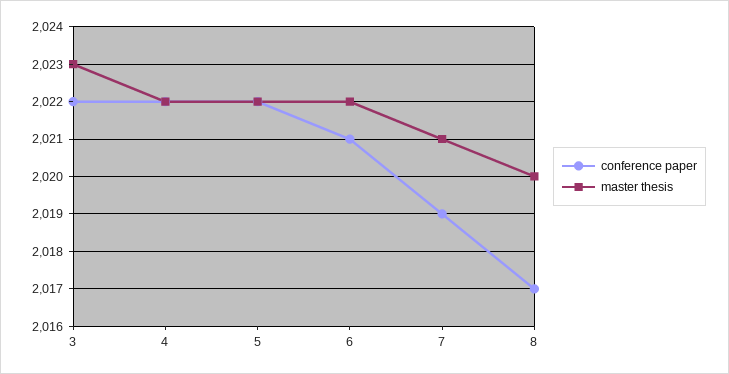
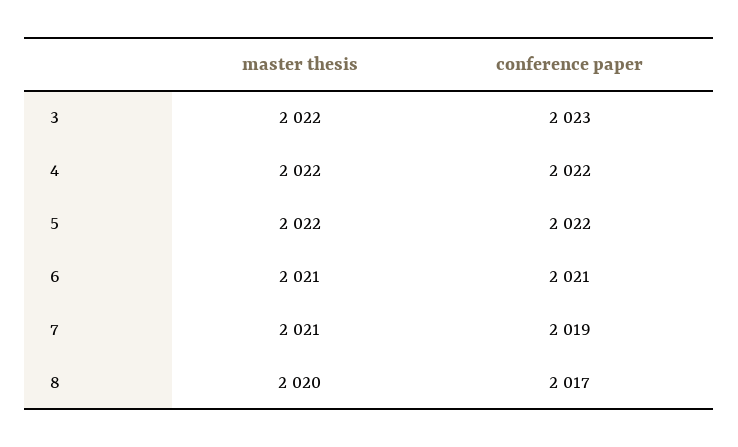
conference paper, 3: 2022 -> 2023
master thesis, 3: 2023 -> 2022
master thesis, 6: 2022 -> 2021

